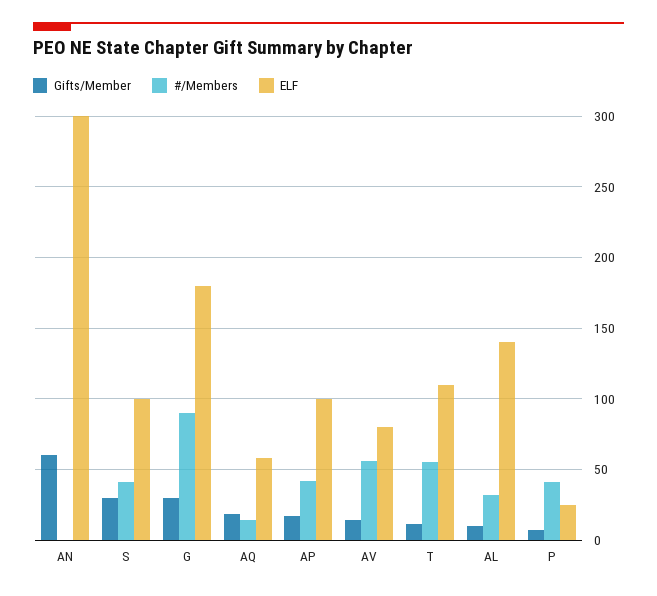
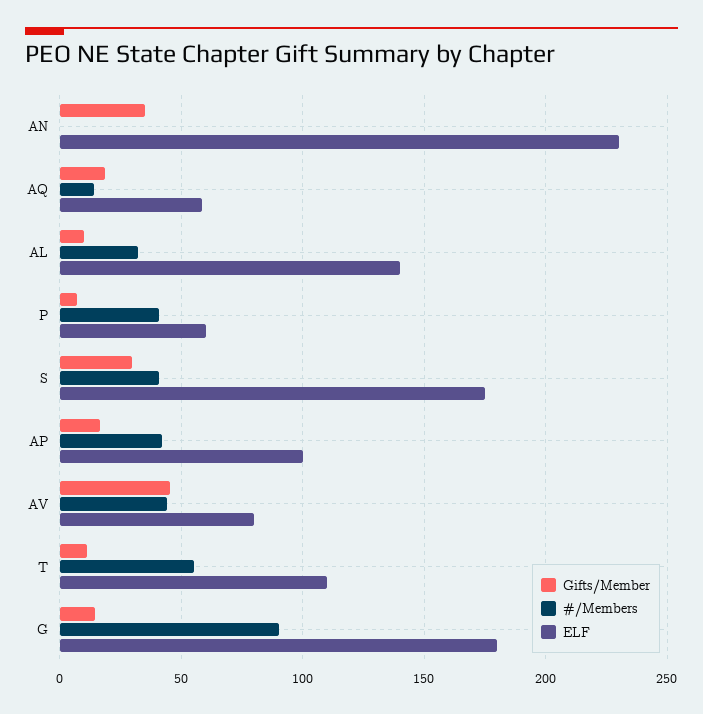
Gifts/Member, AN: 60 -> 35
ELF, AN: 300 -> 230
ELF, S: 100 -> 175
Gifts/Member, G: 30 -> 15
Gifts/Member, AV: 15 -> 45
#/Members, AV: 55 -> 45
ELF, P: 25 -> 60

